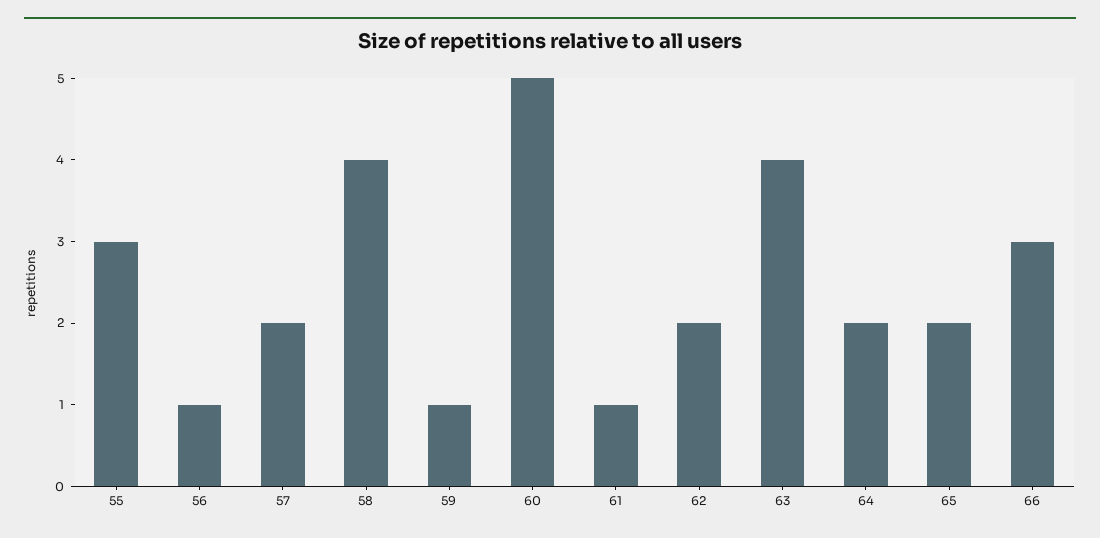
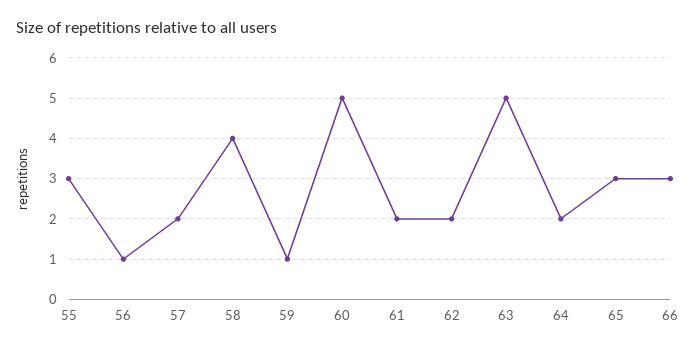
61: 1 -> 2
63: 4 -> 5
65: 2 -> 3

